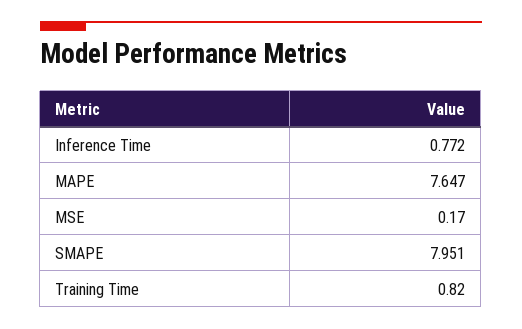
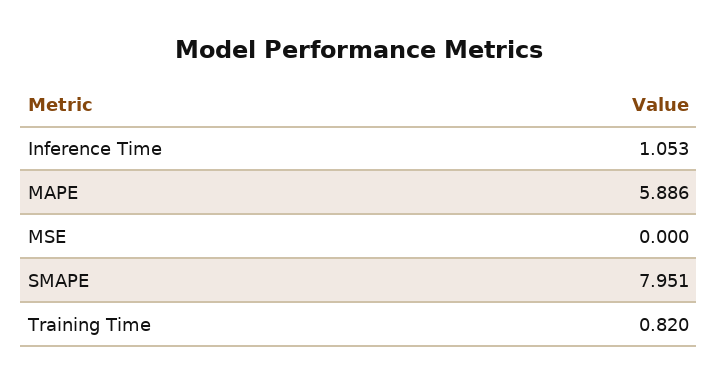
Inference Time: 0.772 -> 1.053
MAPE: 7.647 -> 5.886
MSE: 0.17 -> 0

